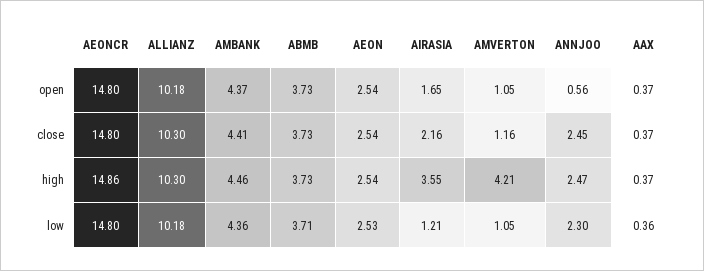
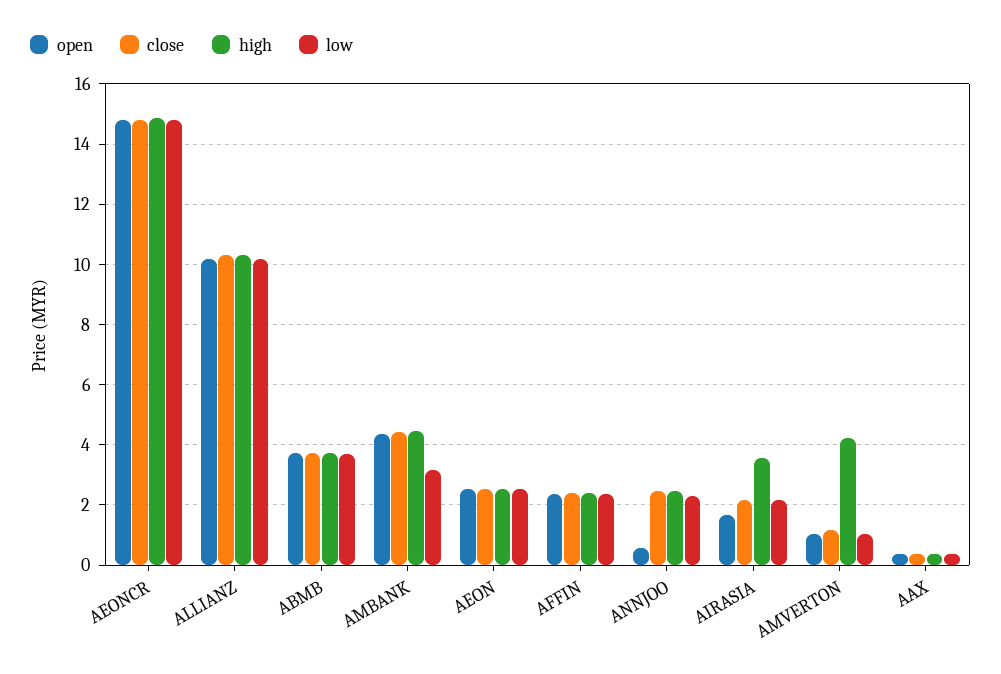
low, AMBANK: 4.36 -> 3.2
low, AIRASIA: 1.21 -> 2.2
open, AFFIN: none -> 2.4
close, AFFIN: none -> 2.4
high, AFFIN: none -> 2.4
low, AFFIN: none -> 2.4

